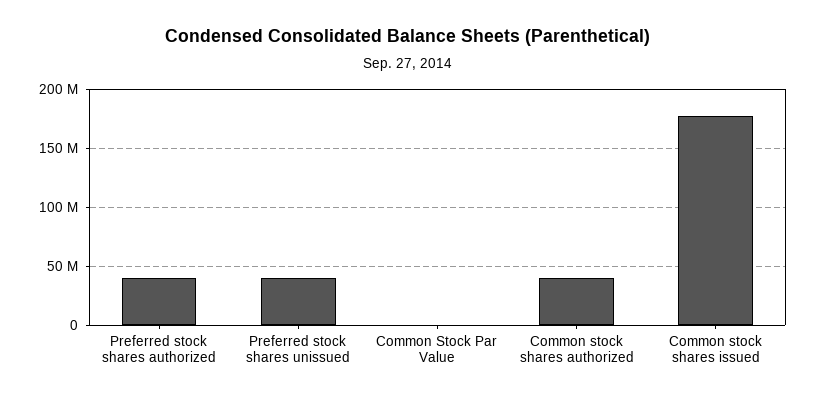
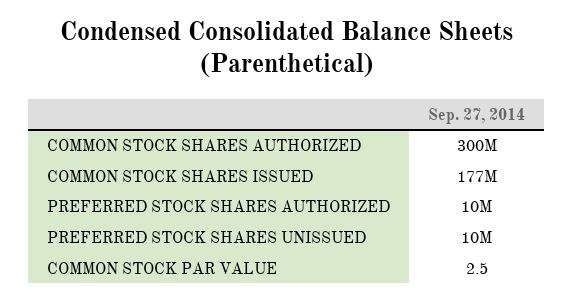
Preferred stock shares authorized: 40000000 -> 10000000
Preferred stock shares unissued: 40000000 -> 10000000
Common stock shares authorized: 40000000 -> 300000000

